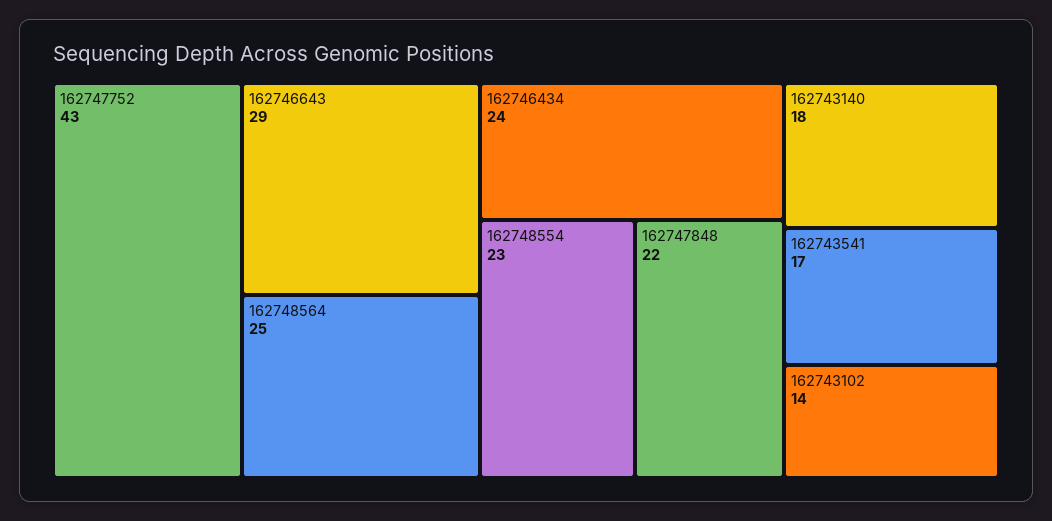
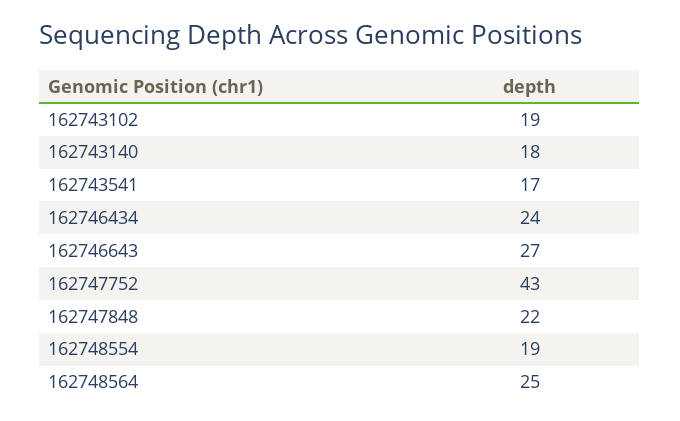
162746643: 29 -> 27
162748554: 23 -> 19
162743102: 14 -> 19

